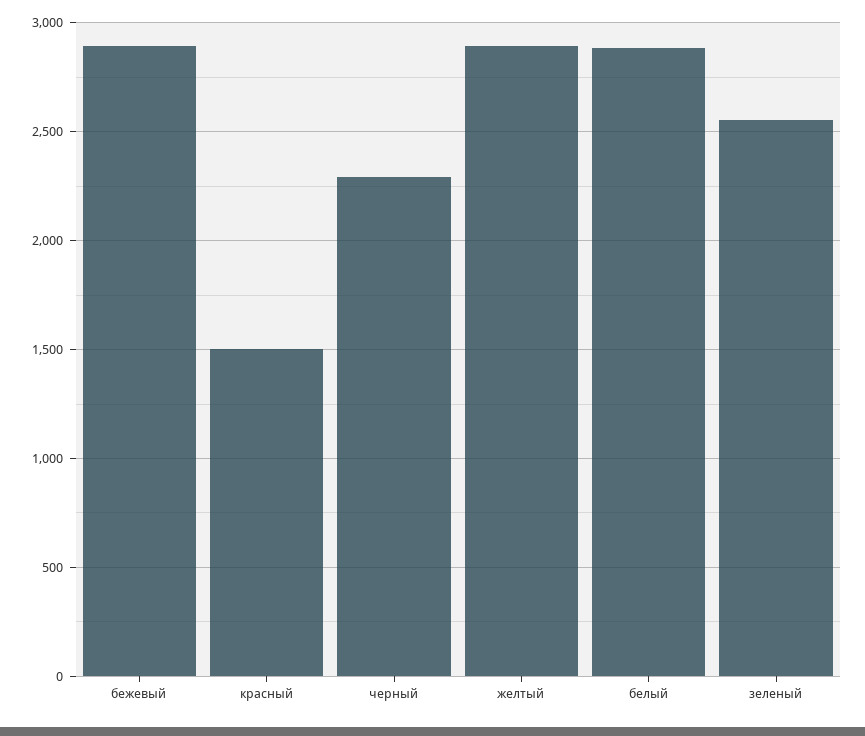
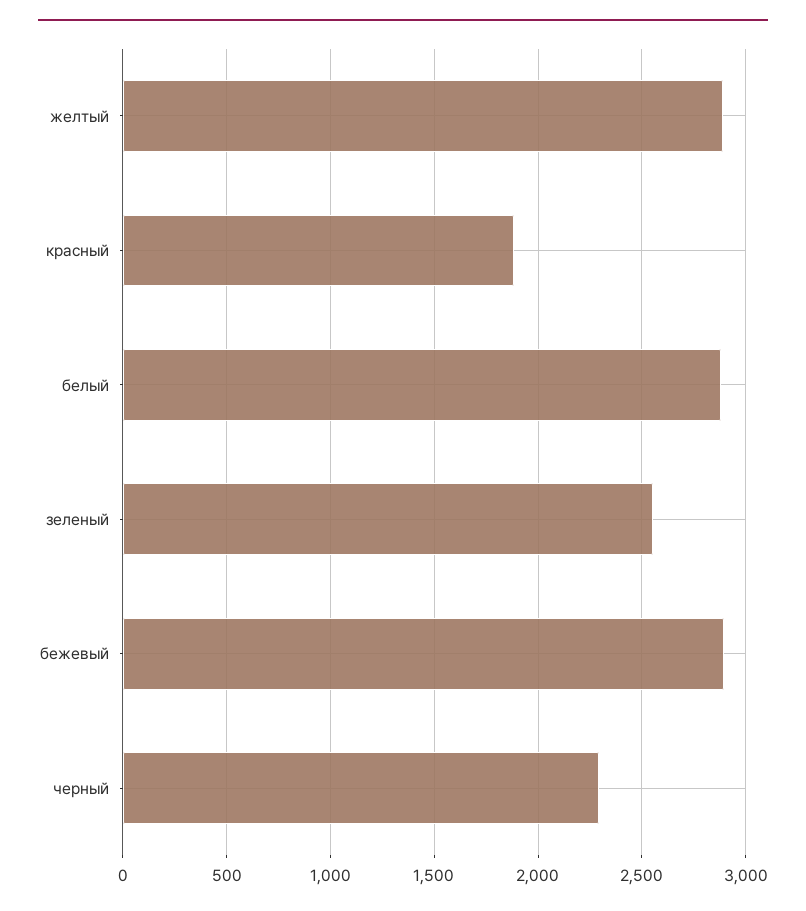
красный: 1500 -> 1900

